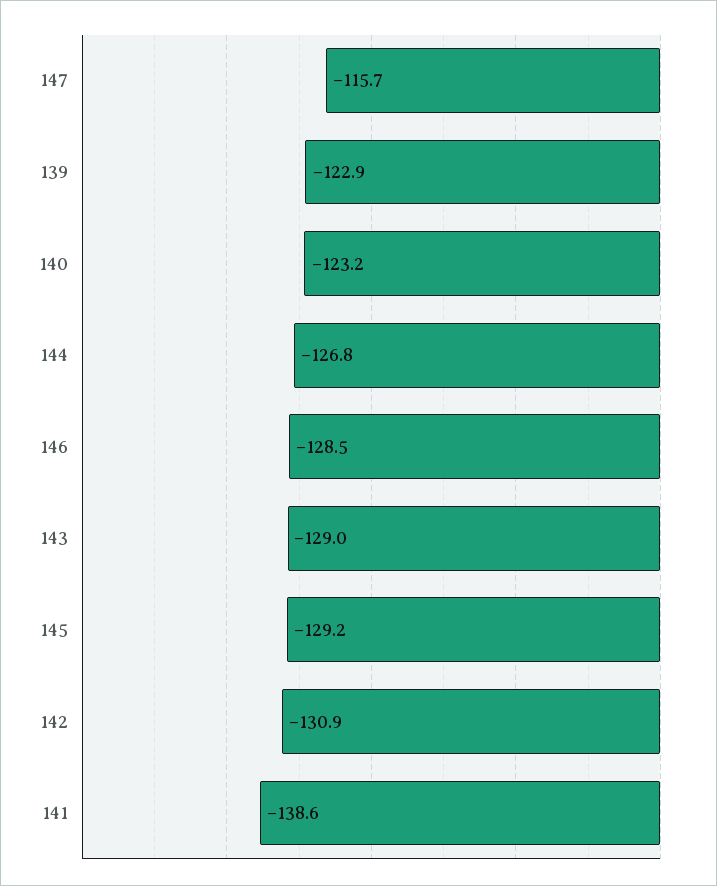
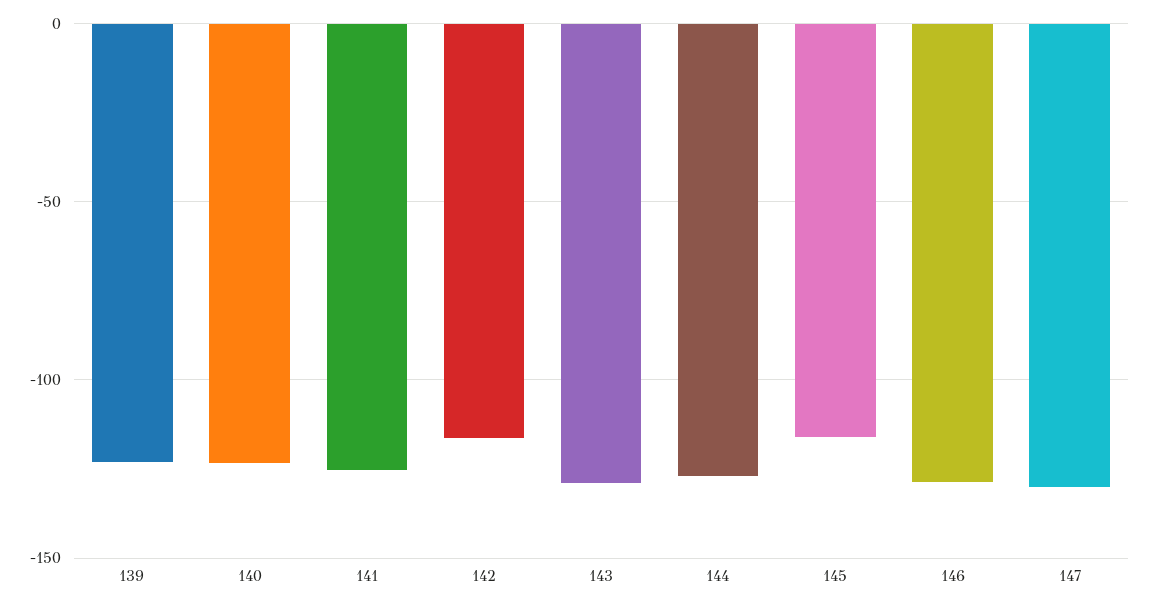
147: -115.7 -> -130
145: -129.2 -> -115
142: -130.9 -> -115
141: -138.6 -> -125

